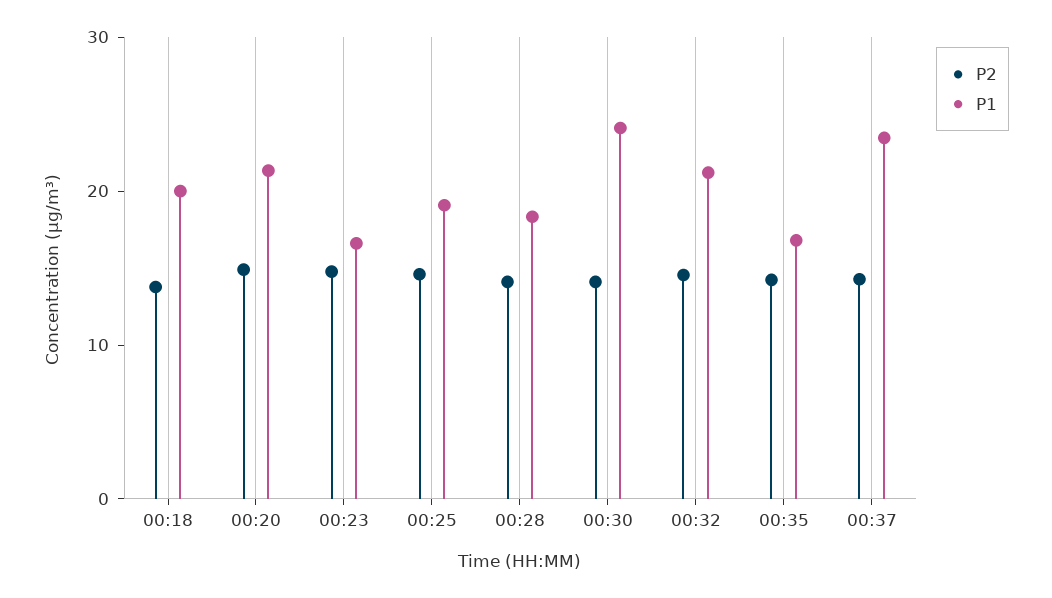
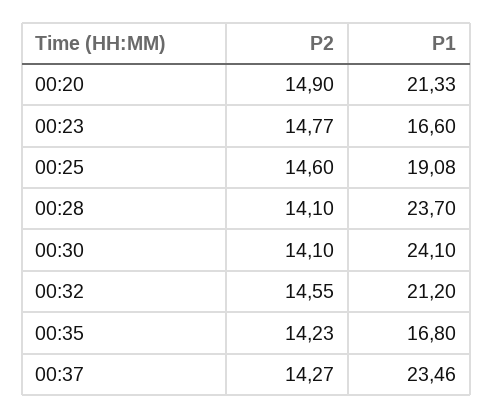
P2, 00:18: 14 -> none
P1, 00:18: 20 -> none
P1, 00:28: 18 -> 23.7

